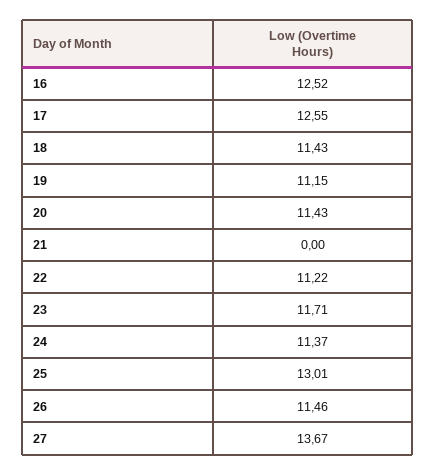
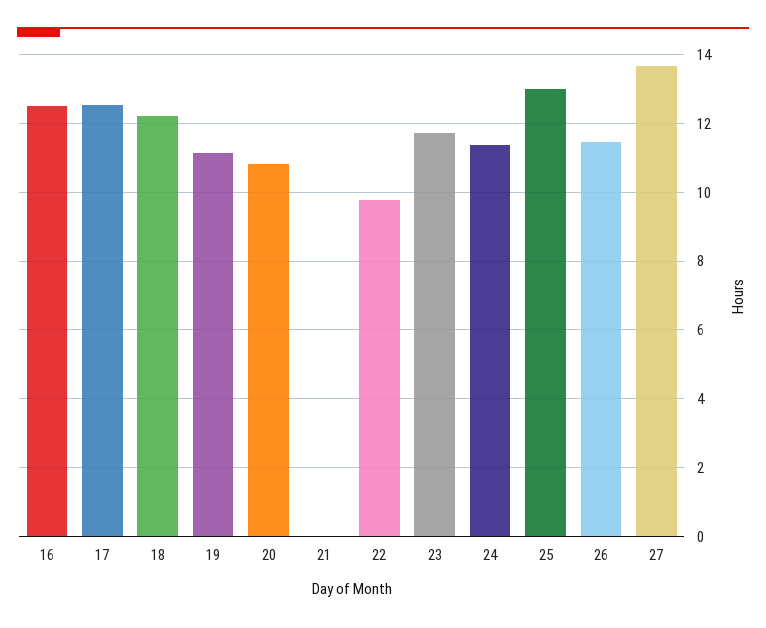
18: 11.43 -> 12.2
20: 11.43 -> 10.8
22: 11.22 -> 9.8

